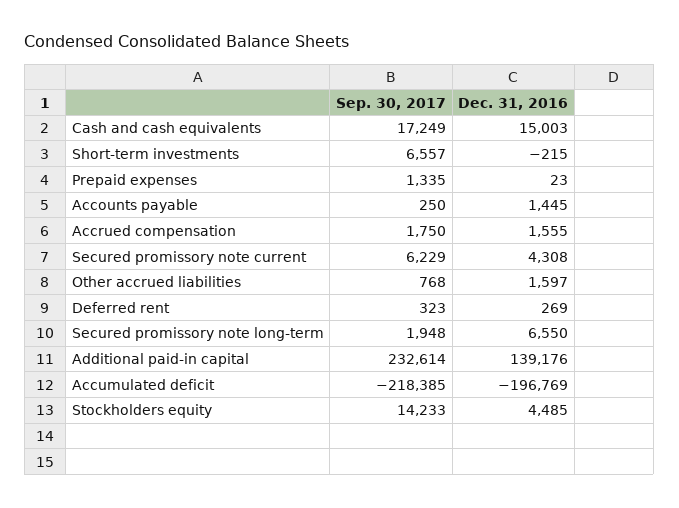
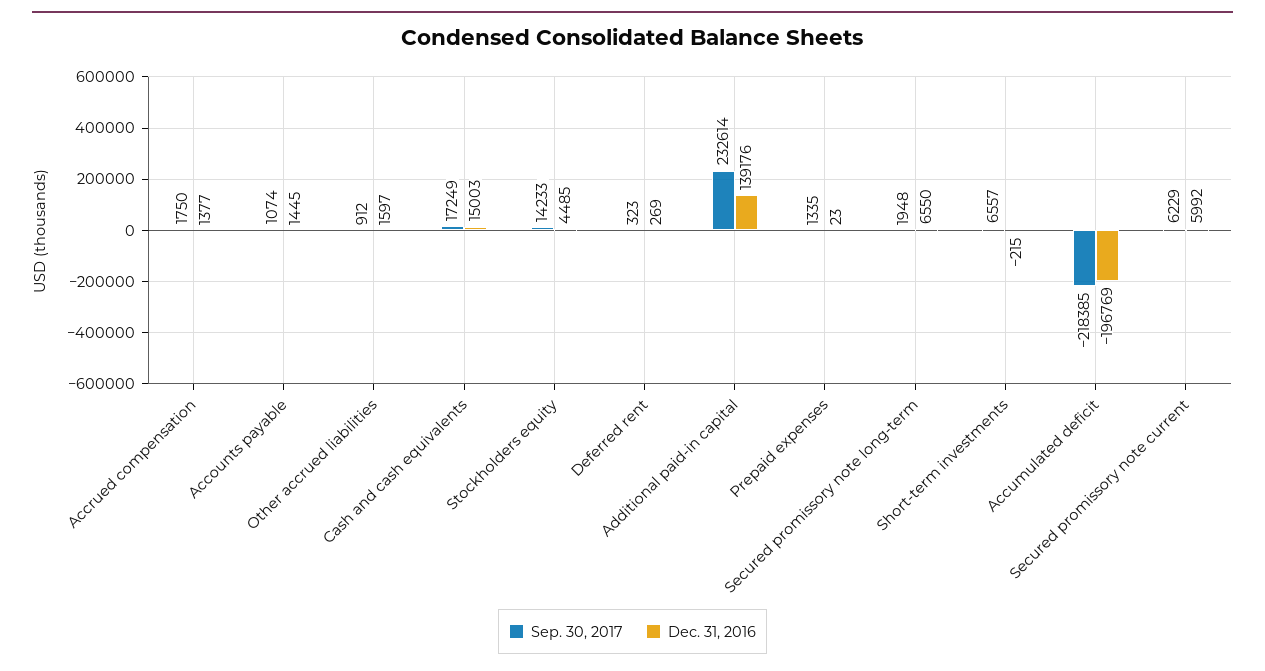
Sep. 30, 2017, Accounts payable: 250 -> 1074
Dec. 31, 2016, Accrued compensation: 1555 -> 1377
Dec. 31, 2016, Secured promissory note current: 4308 -> 5992
Sep. 30, 2017, Other accrued liabilities: 768 -> 912

